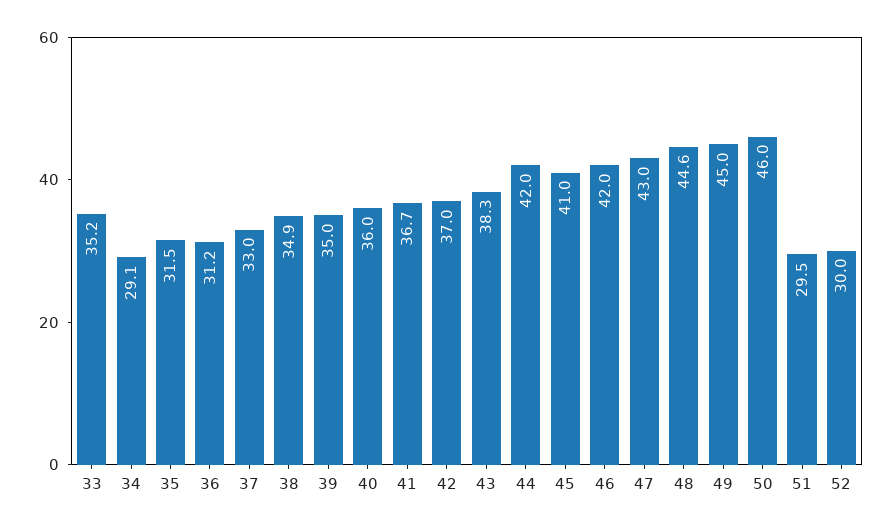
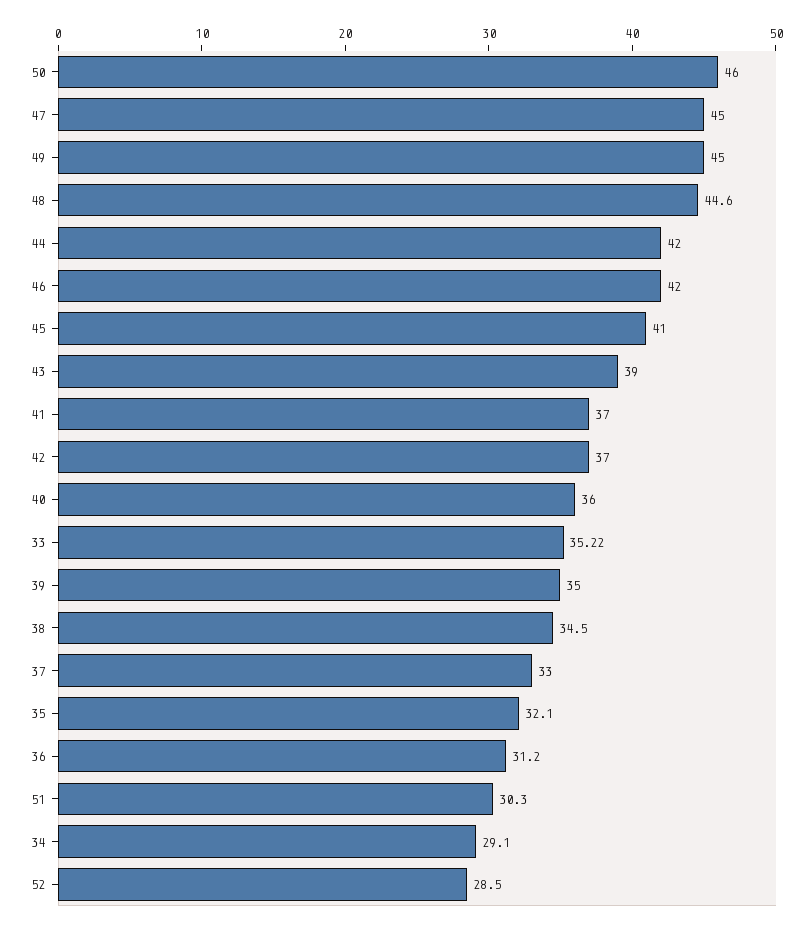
35: 31.5 -> 32.1
38: 34.9 -> 34.5
41: 36.7 -> 37
43: 38.3 -> 39
47: 43 -> 45
51: 29.5 -> 30.3
52: 30 -> 28.5

